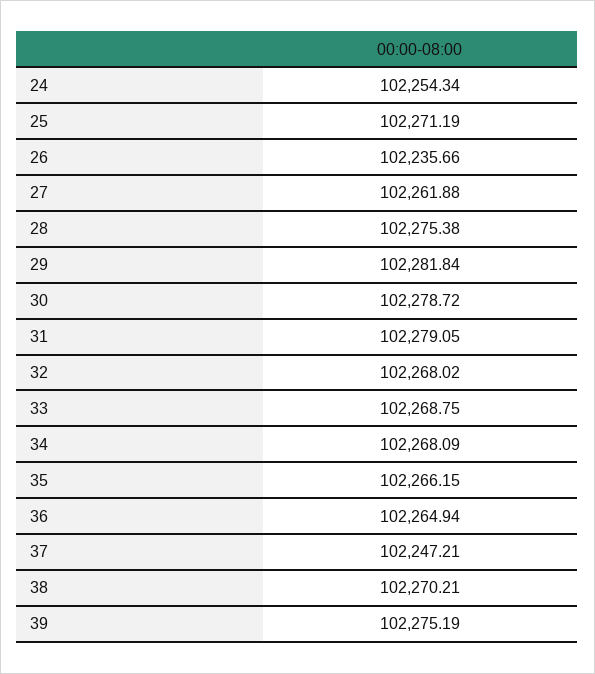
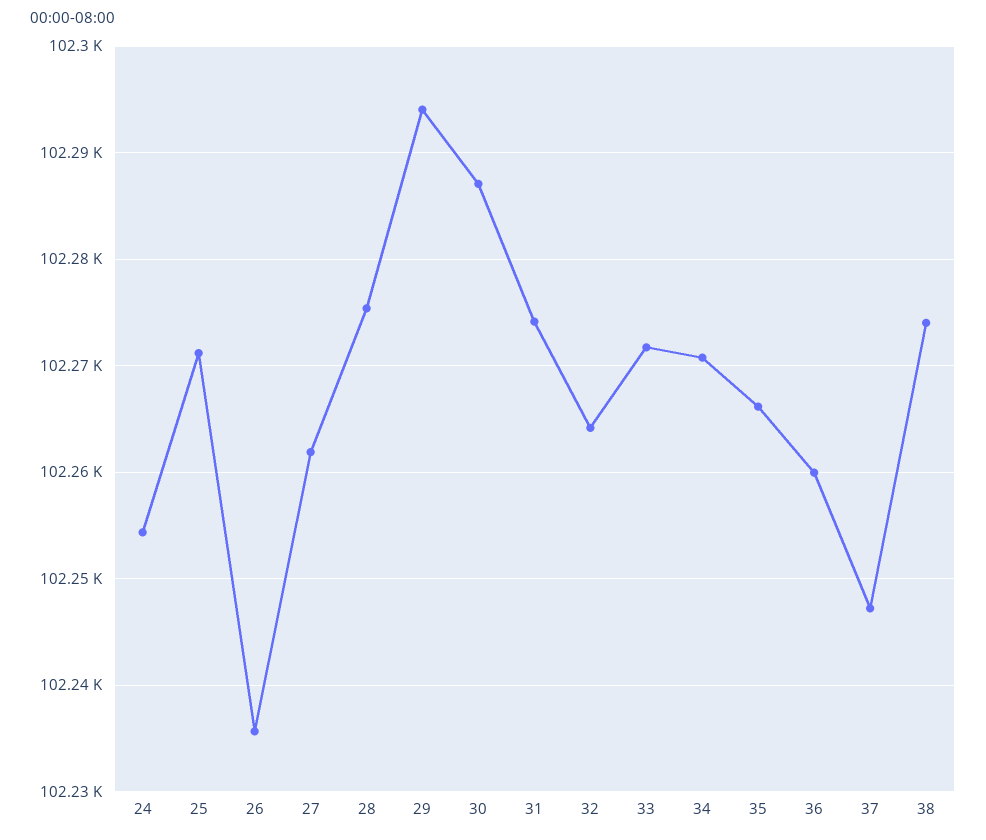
29: 102281.84 -> 102294
30: 102278.72 -> 102287
31: 102279.05 -> 102274
32: 102268.02 -> 102264
33: 102268.75 -> 102272
34: 102268.09 -> 102271
36: 102264.94 -> 102260
38: 102270.21 -> 102274
39: 102275.19 -> none

